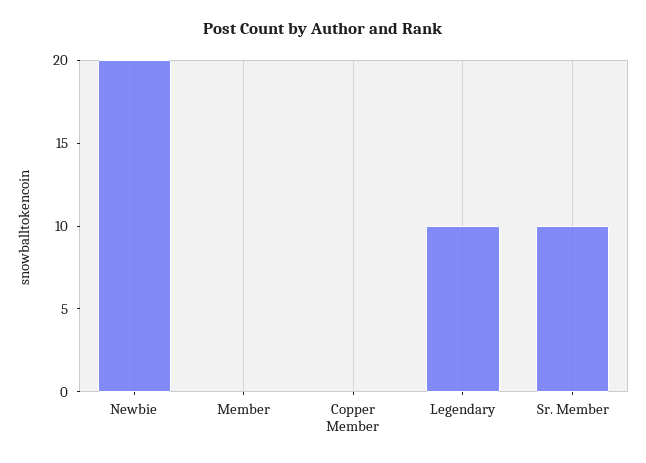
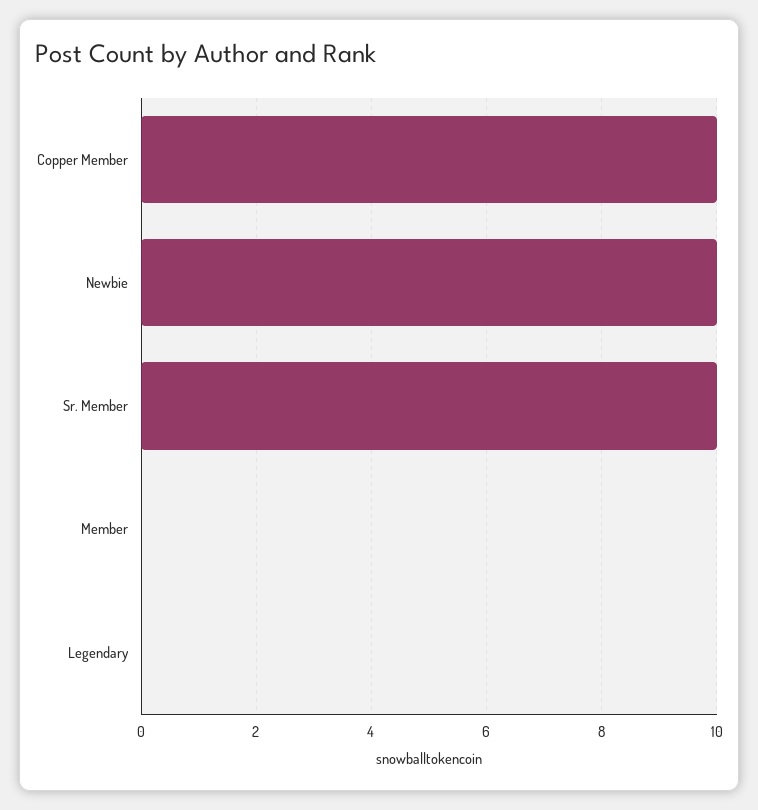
Newbie: 20 -> 10
Copper Member: 0 -> 10
Legendary: 10 -> 0

